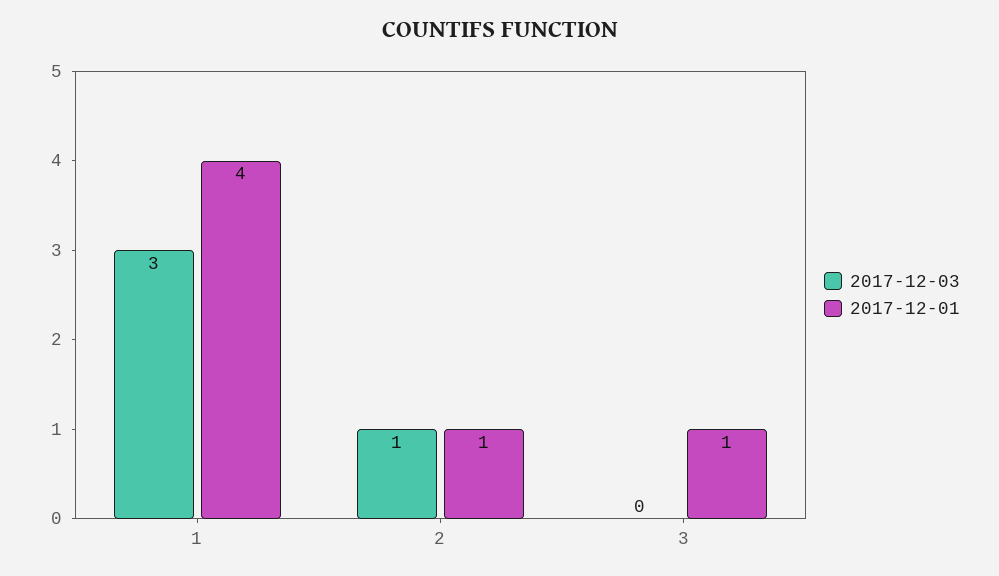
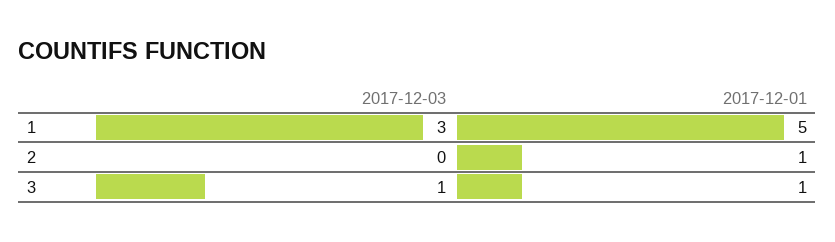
2017-12-01, 1: 4 -> 5
2017-12-03, 2: 1 -> 0
2017-12-03, 3: 0 -> 1

